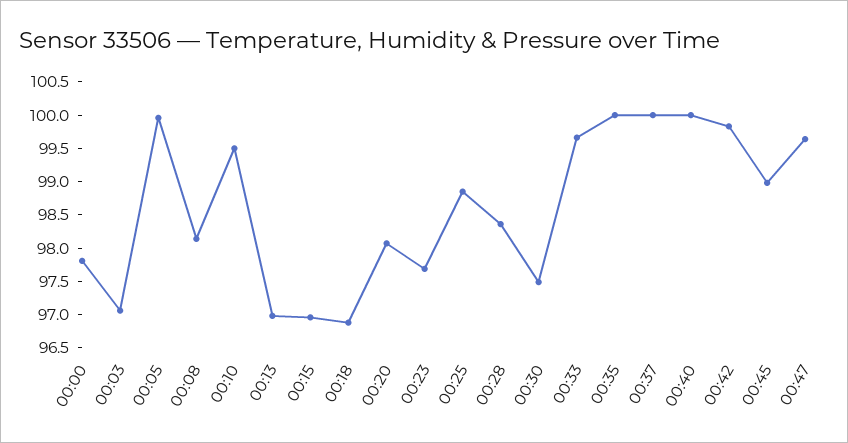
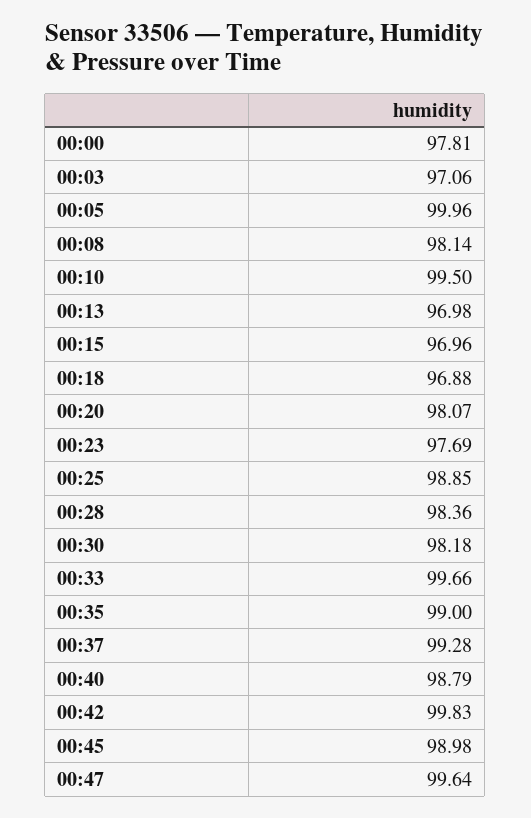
00:30: 97.5 -> 98.18
00:35: 100 -> 99
00:37: 100 -> 99.28
00:40: 100 -> 98.79

